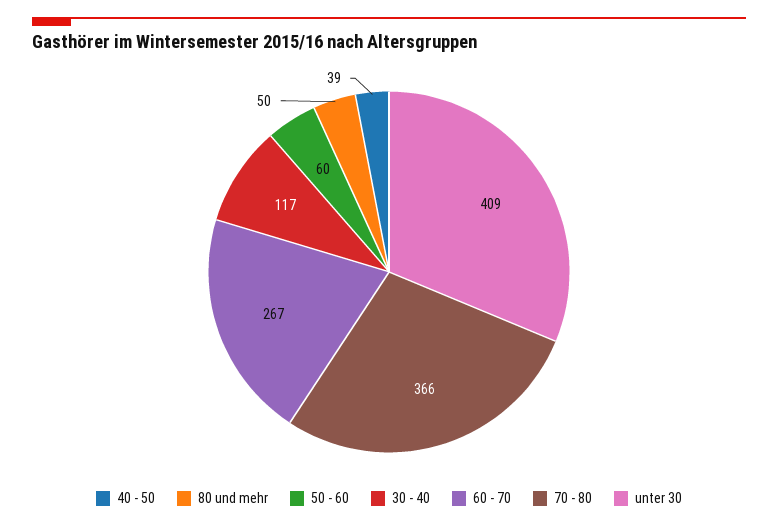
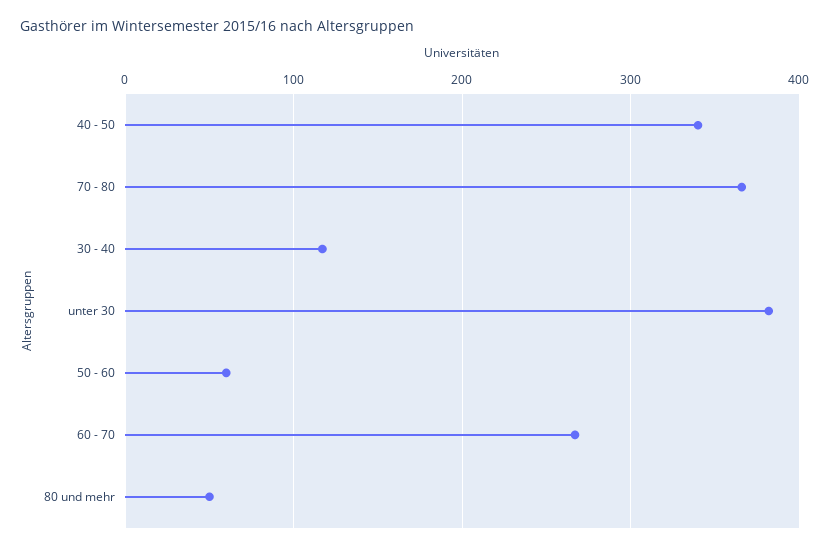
40 - 50: 39 -> 340
unter 30: 409 -> 380

